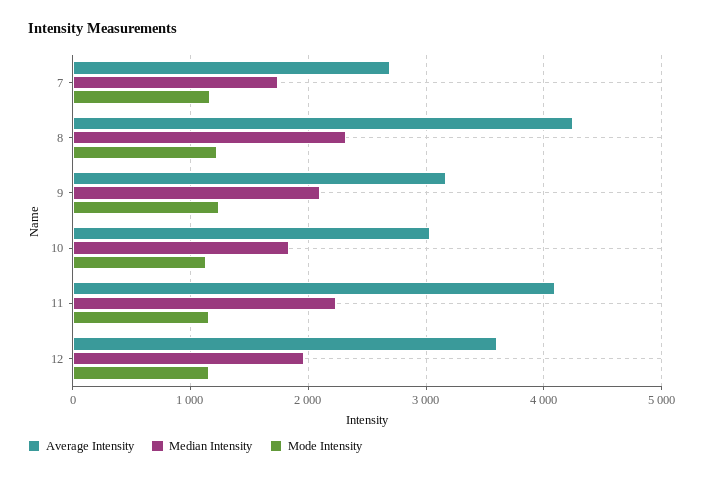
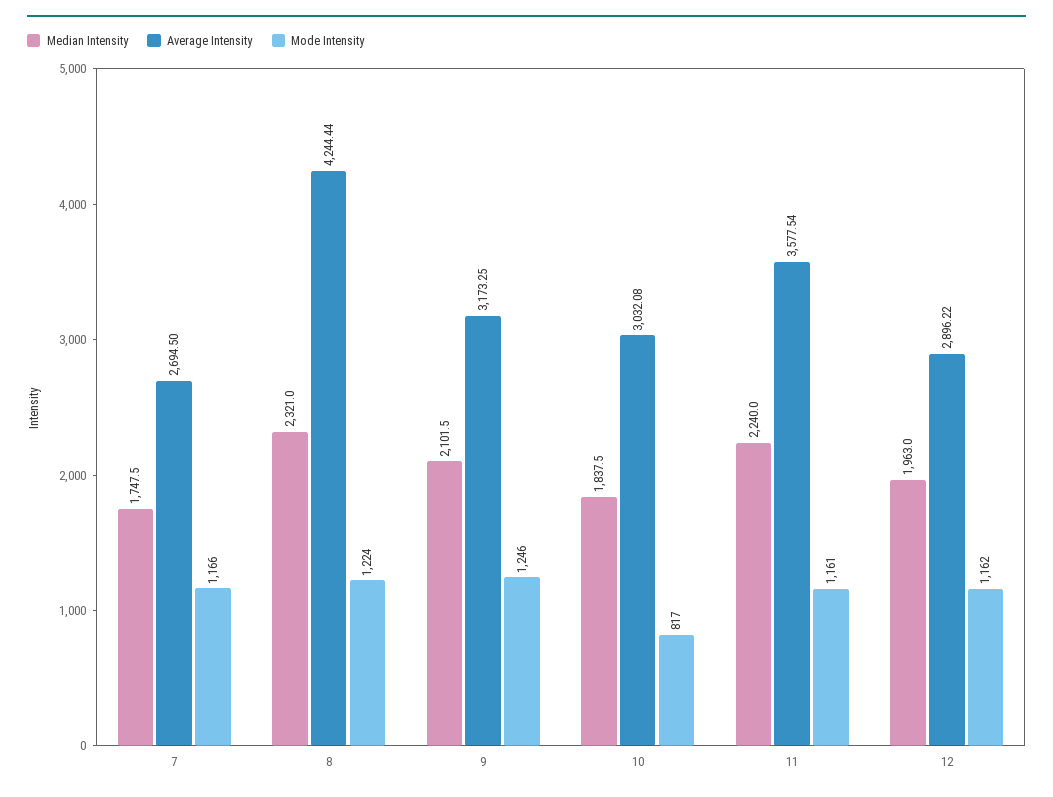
Mode Intensity, 10: 1100 -> 817
Average Intensity, 11: 4100 -> 3577.54
Average Intensity, 12: 3600 -> 2896.22

